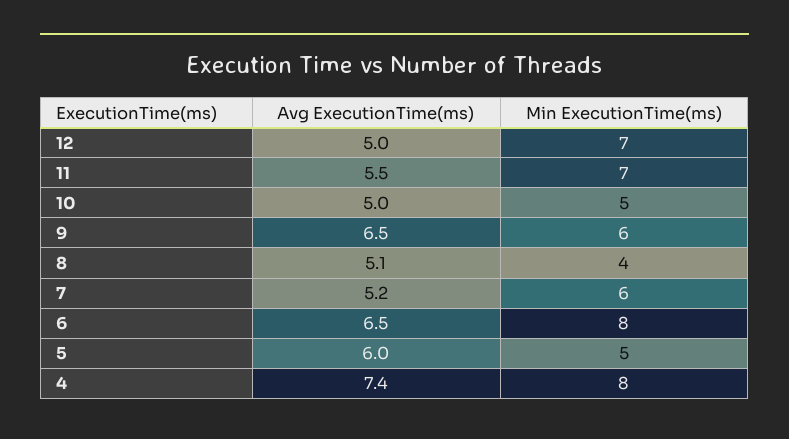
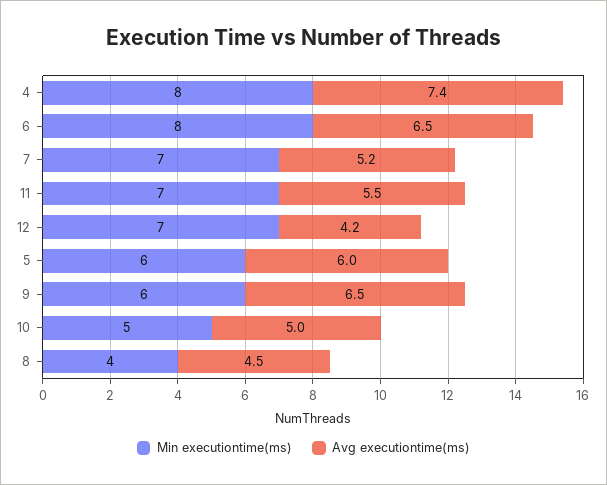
Avg ExecutionTime(ms), 12: 5 -> 4.2
Avg ExecutionTime(ms), 8: 5.1 -> 4.5
Min ExecutionTime(ms), 7: 6 -> 7
Min ExecutionTime(ms), 5: 5 -> 6

